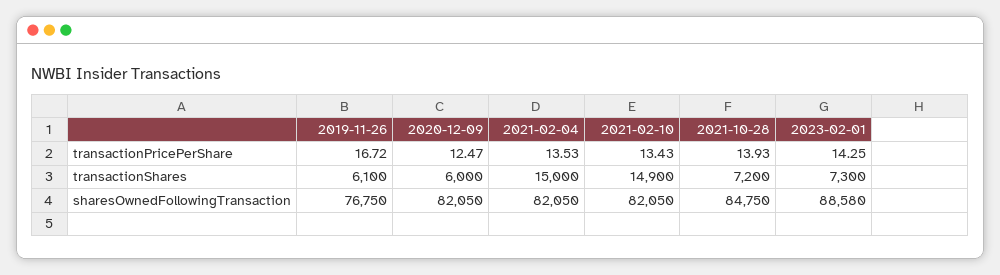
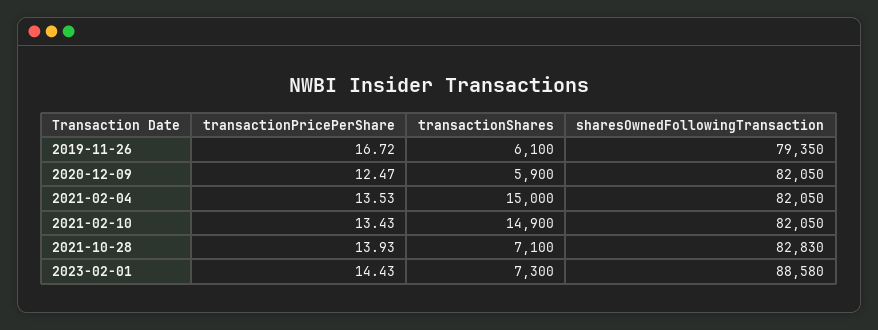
2023-02-01, transactionPricePerShare: 14.25 -> 14.43
2020-12-09, transactionShares: 6000 -> 5900
2021-10-28, transactionShares: 7200 -> 7100
2019-11-26, sharesOwnedFollowingTransaction: 76750 -> 79350
2021-10-28, sharesOwnedFollowingTransaction: 84750 -> 82830

